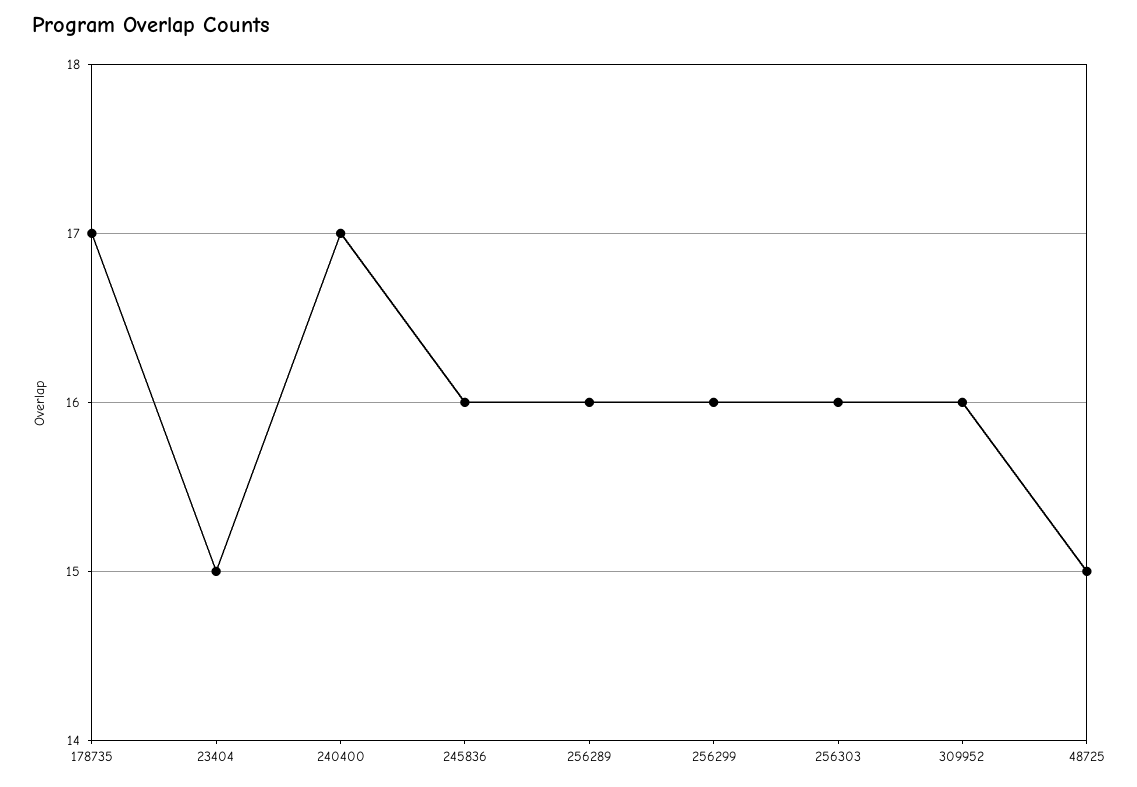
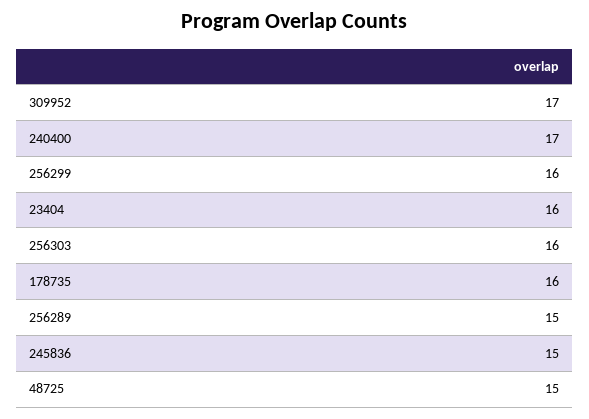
178735: 17 -> 16
23404: 15 -> 16
245836: 16 -> 15
256289: 16 -> 15
309952: 16 -> 17

